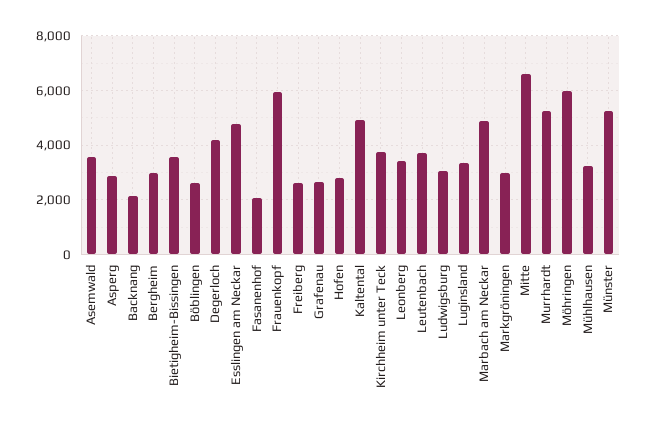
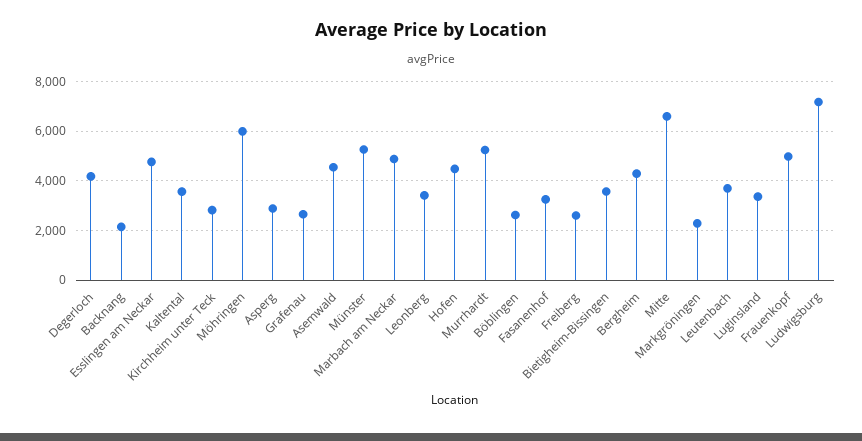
Asemwald: 3500 -> 4500
Bergheim: 3000 -> 4250
Fasanenhof: 2000 -> 3250
Frauenkopf: 6000 -> 5000
Hofen: 2750 -> 4500
Kaltental: 5000 -> 3500
Kirchheim unter Teck: 3750 -> 2750
Ludwigsburg: 3000 -> 7250
Markgröningen: 3000 -> 2250
Mühlhausen: 3250 -> none

